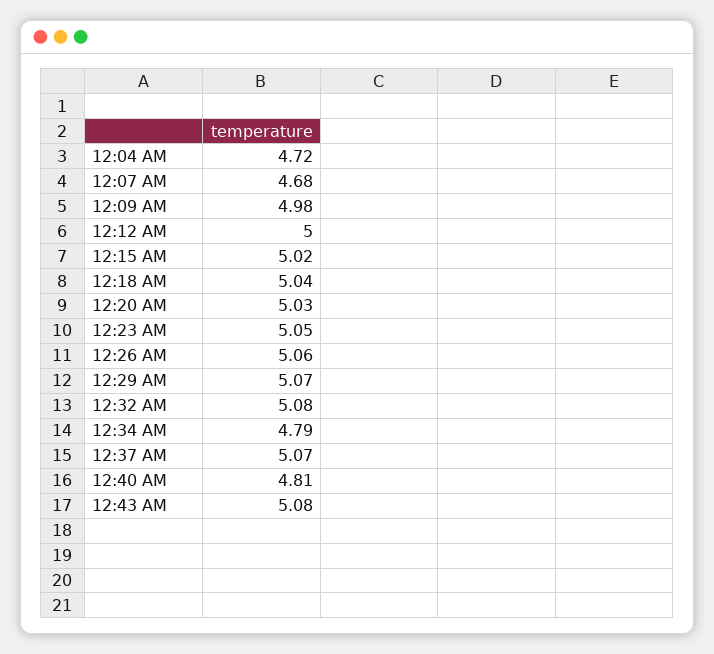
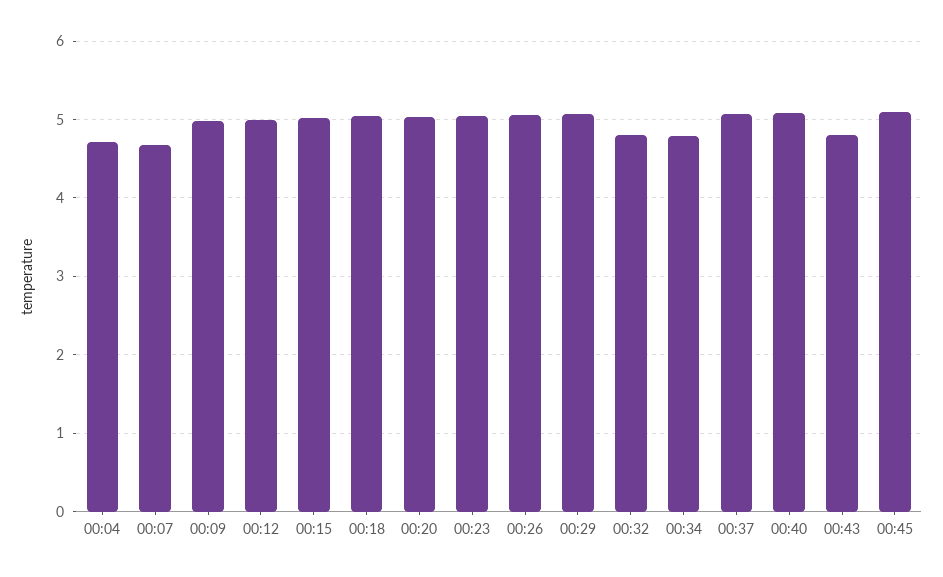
12:32 AM: 5.08 -> 4.8
12:40 AM: 4.81 -> 5.1
12:43 AM: 5.08 -> 4.8
00:45: none -> 5.1

